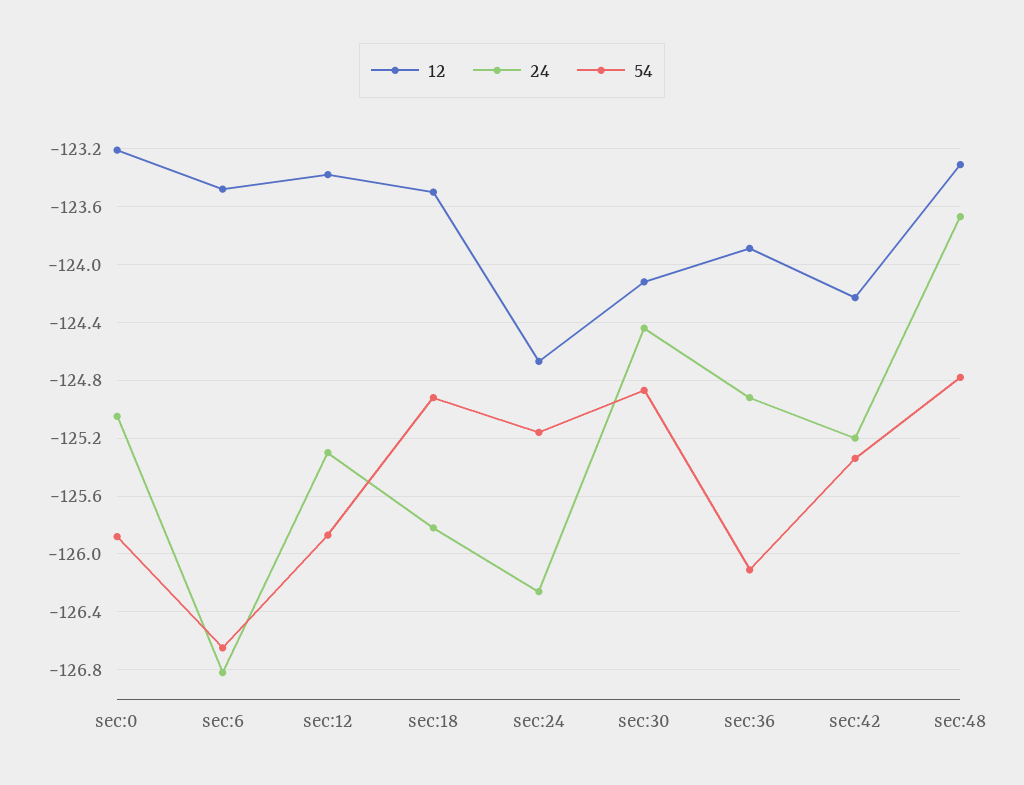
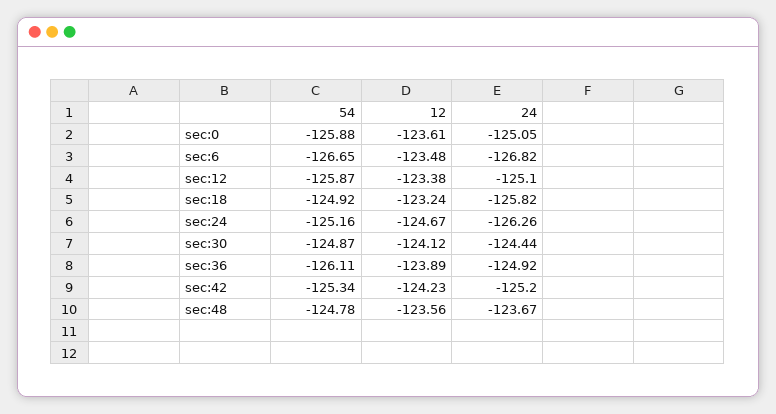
12, sec:0: -123.2 -> -123.61
24, sec:12: -125.3 -> -125.1
12, sec:18: -123.5 -> -123.24
12, sec:48: -123.3 -> -123.56

